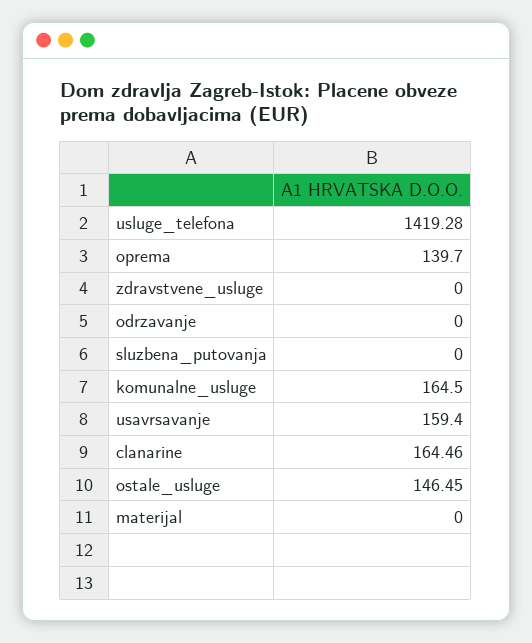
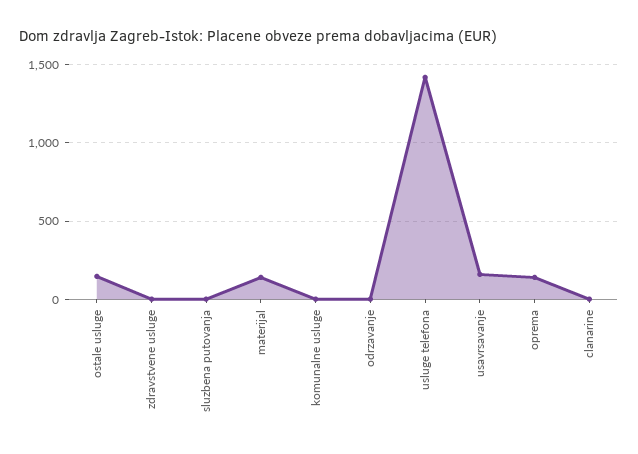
komunalne_usluge: 164.5 -> 0
clanarine: 164.46 -> 0
materijal: 0 -> 150

